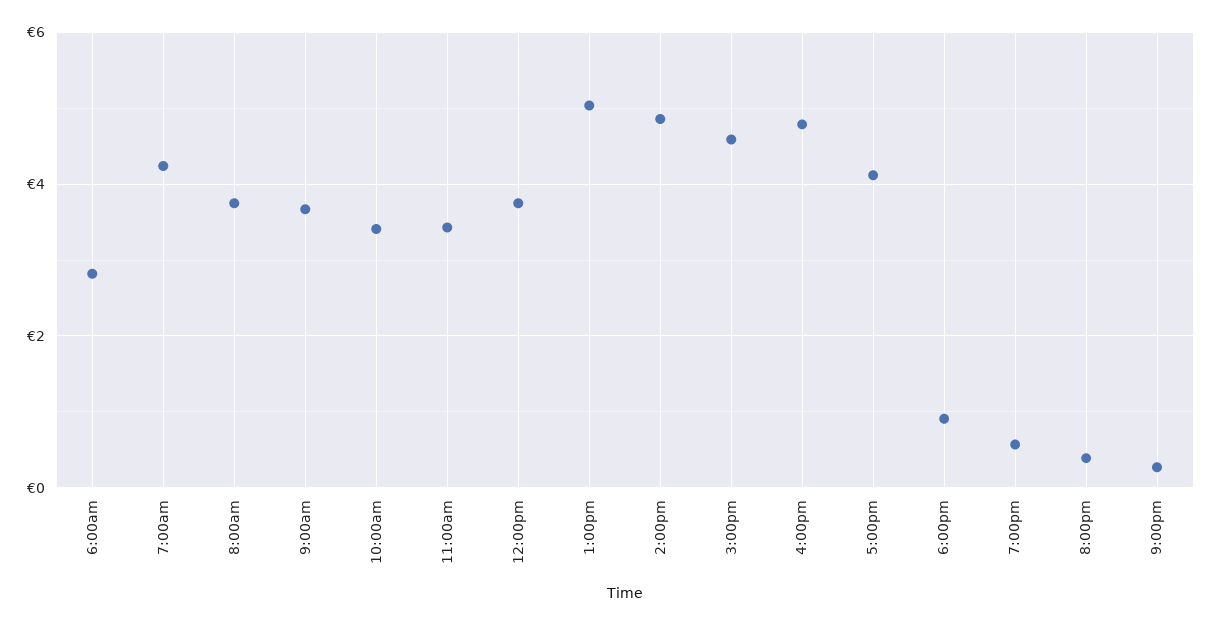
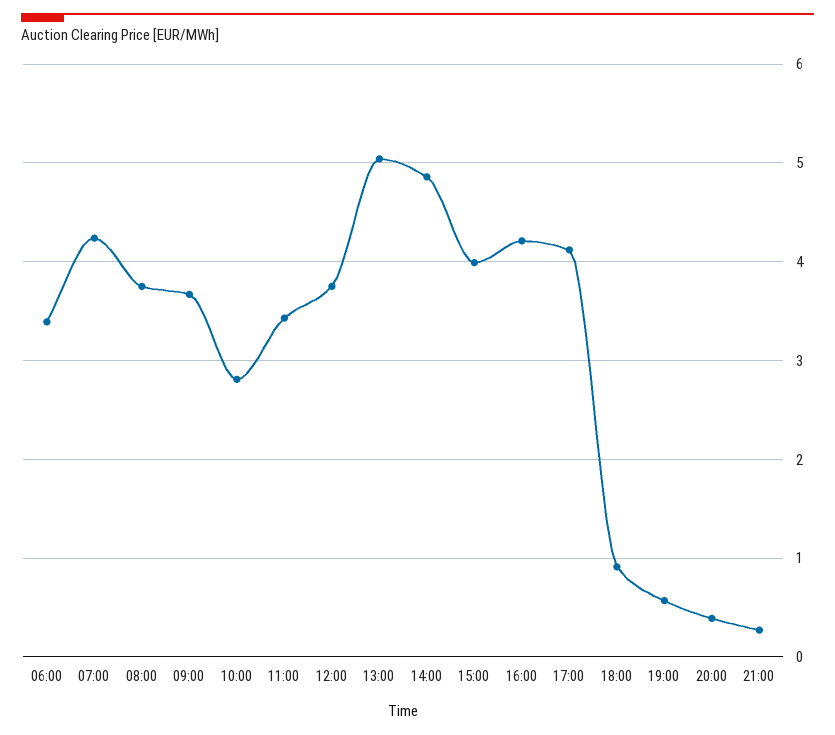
6:00am: 2.8 -> 3.4
10:00am: 3.4 -> 2.8
3:00pm: 4.6 -> 4
4:00pm: 4.8 -> 4.2

